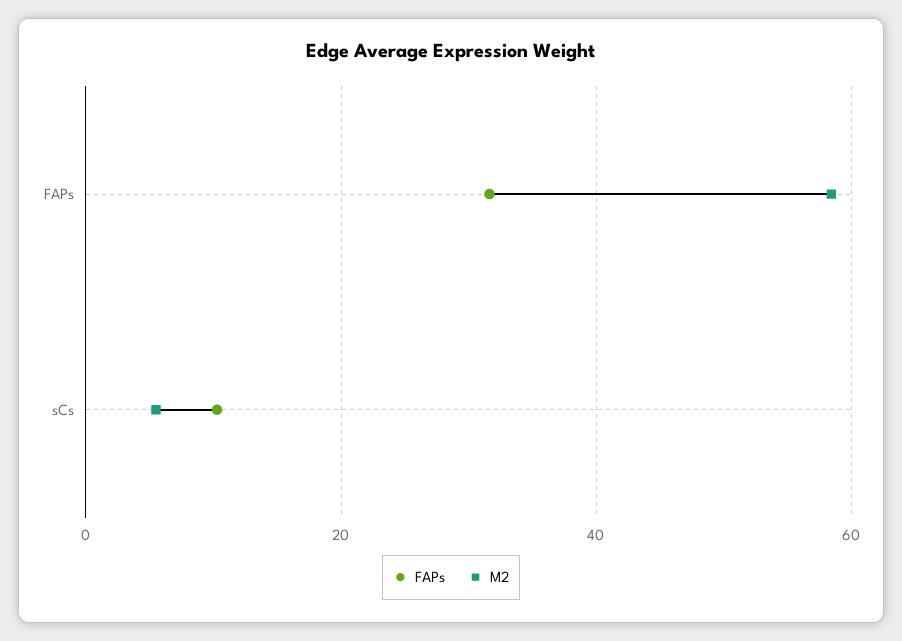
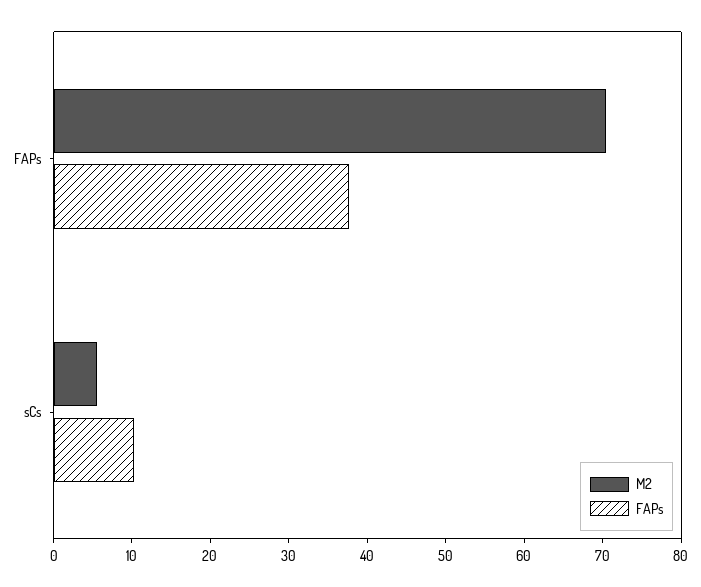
FAPs, FAPs: 32 -> 38
M2, FAPs: 58 -> 70

